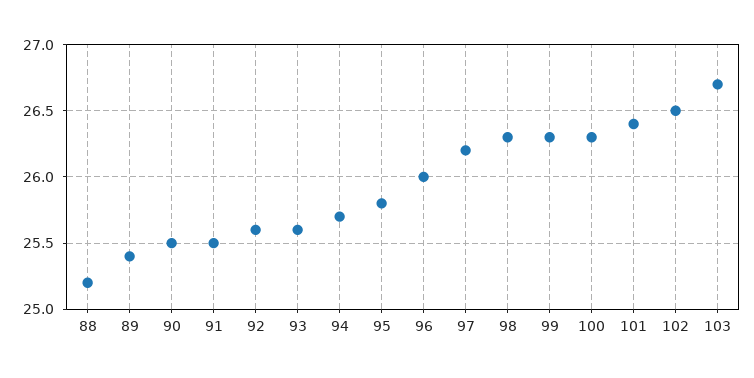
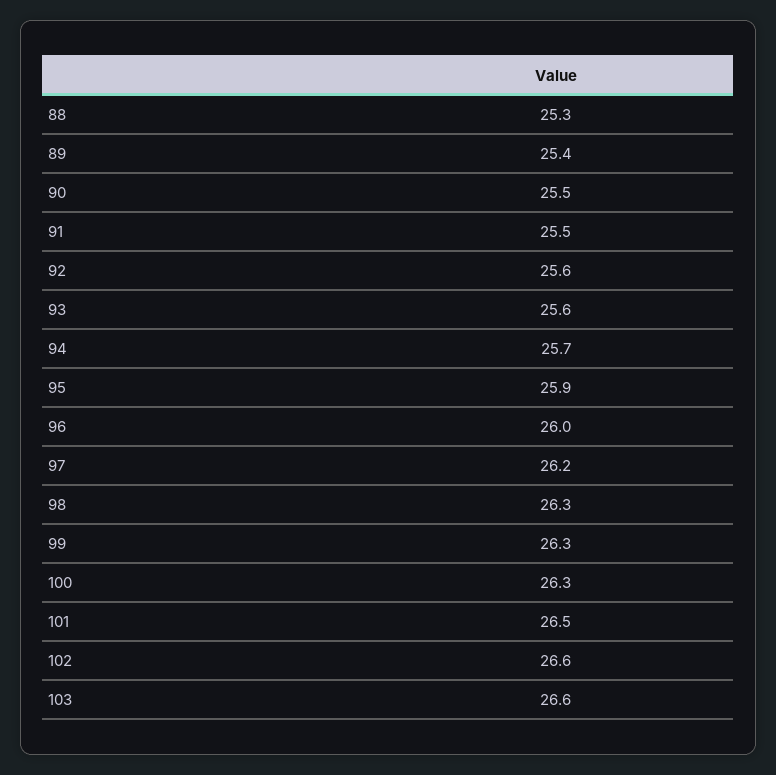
88: 25.2 -> 25.3
95: 25.8 -> 25.9
101: 26.4 -> 26.5
102: 26.5 -> 26.6
103: 26.7 -> 26.6

